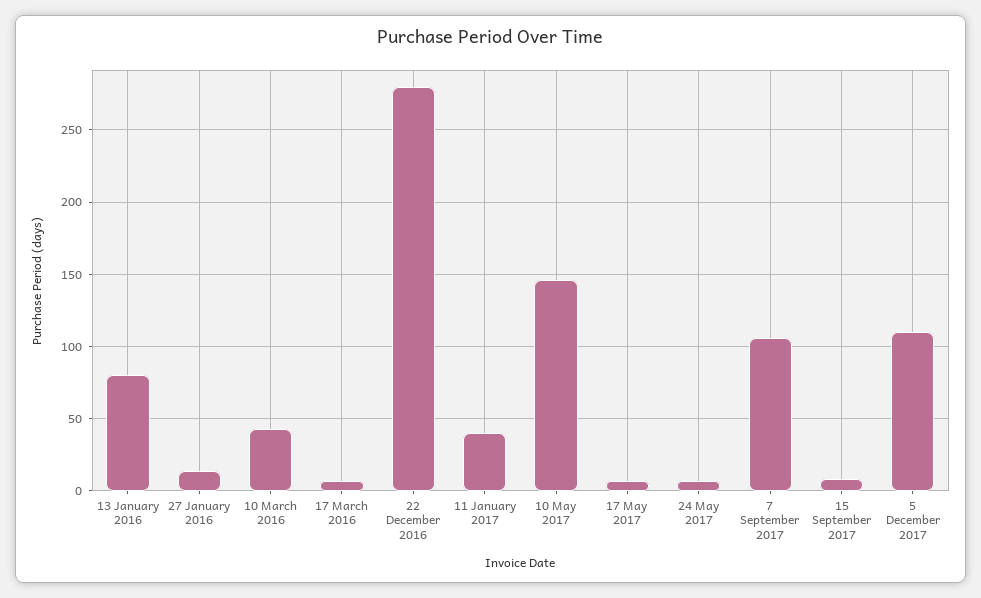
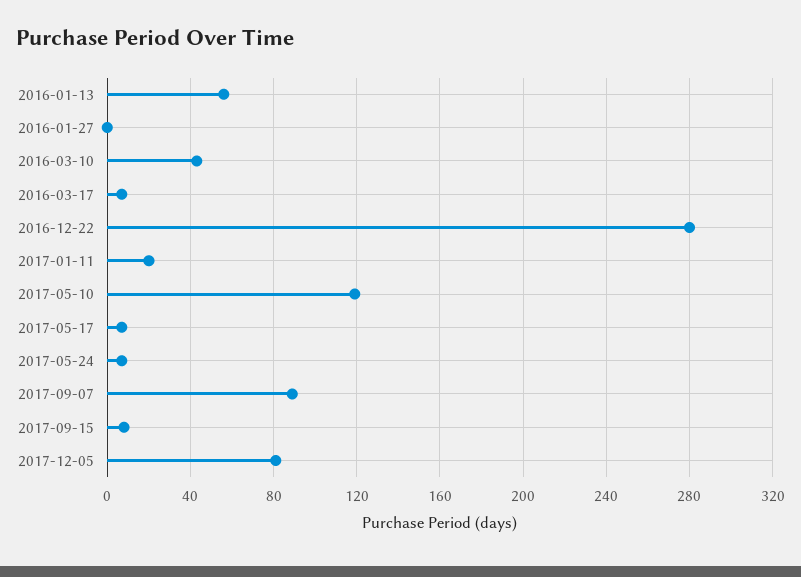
13 January 2016: 80 -> 55
27 January 2016: 15 -> 0
11 January 2017: 40 -> 20
10 May 2017: 145 -> 120
7 September 2017: 105 -> 90
5 December 2017: 110 -> 80

